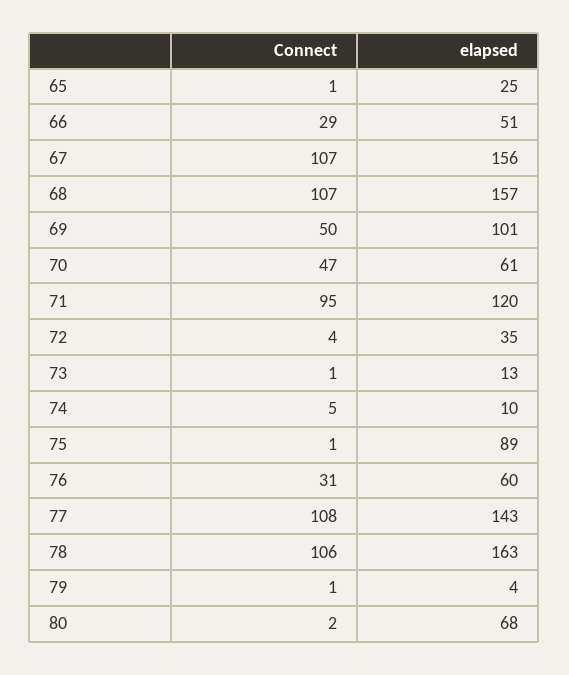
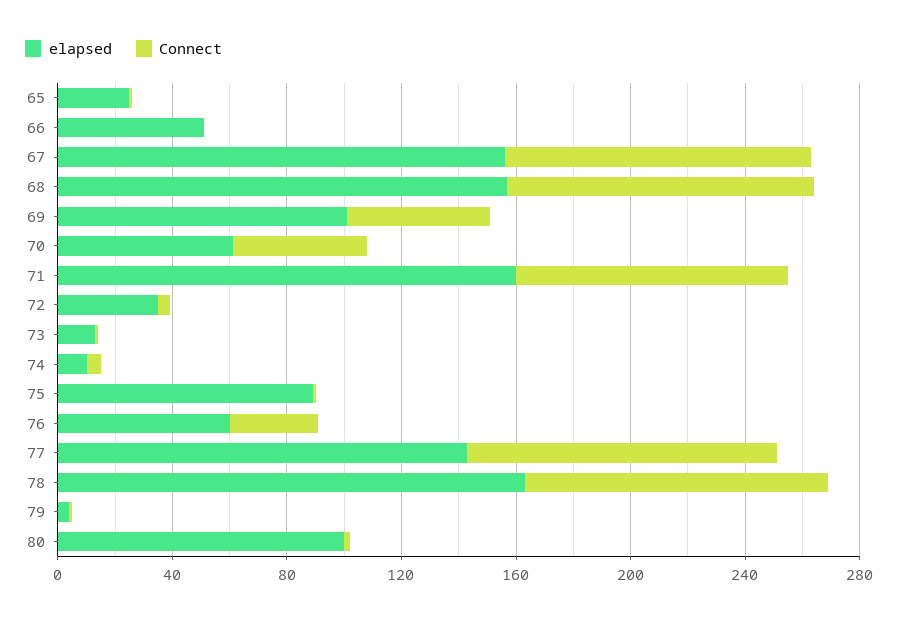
Connect, 66: 29 -> 0
elapsed, 71: 120 -> 160
elapsed, 80: 68 -> 100

